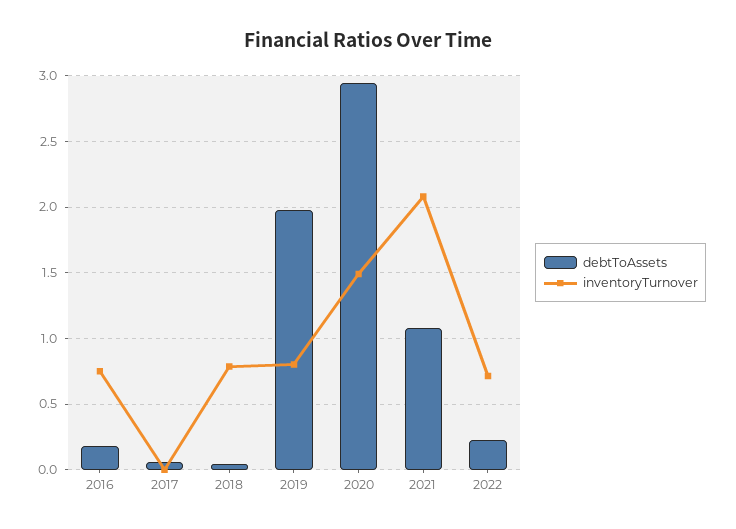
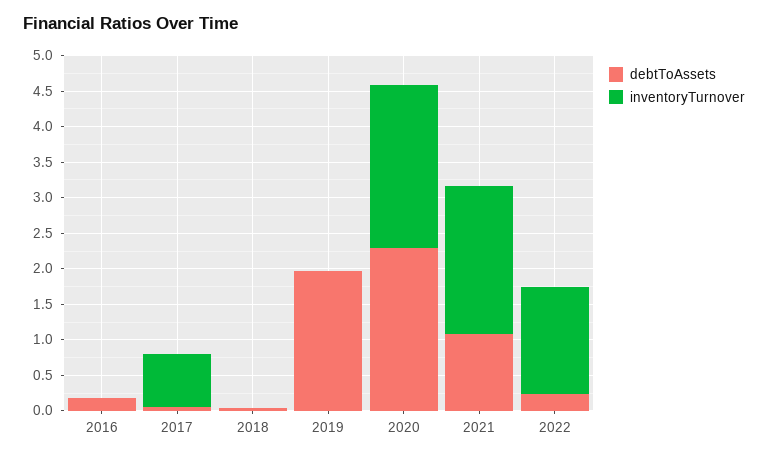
inventoryTurnover, 2016: 0.75 -> 0
inventoryTurnover, 2017: 0 -> 0.75
inventoryTurnover, 2018: 0.8 -> 0
inventoryTurnover, 2019: 0.8 -> 0
debtToAssets, 2020: 2.95 -> 2.25
inventoryTurnover, 2020: 1.5 -> 2.25
inventoryTurnover, 2022: 0.7 -> 1.5

